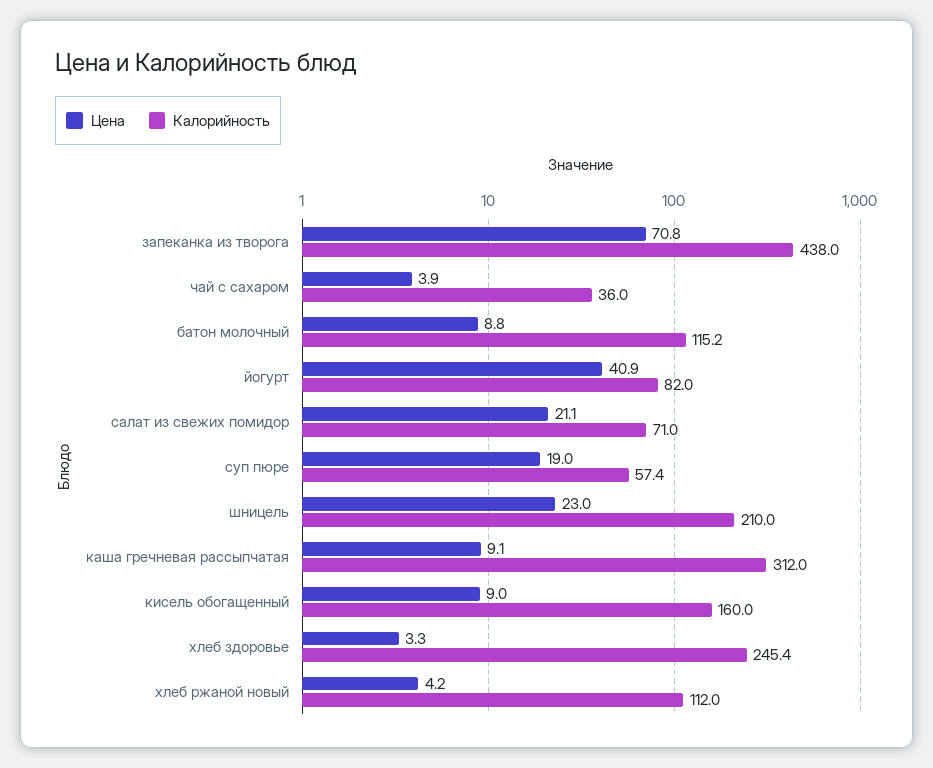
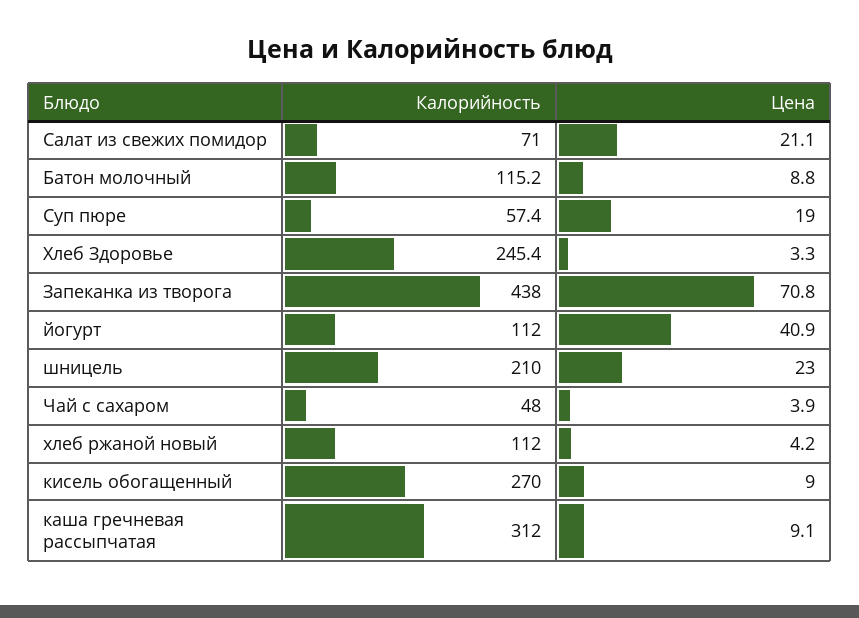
Калорийность, чай с сахаром: 36 -> 48
Калорийность, йогурт: 82 -> 112
Калорийность, кисель обогащенный: 160 -> 270

